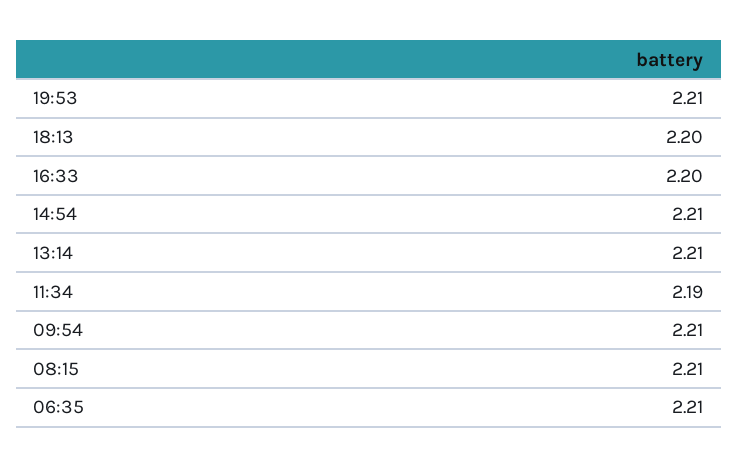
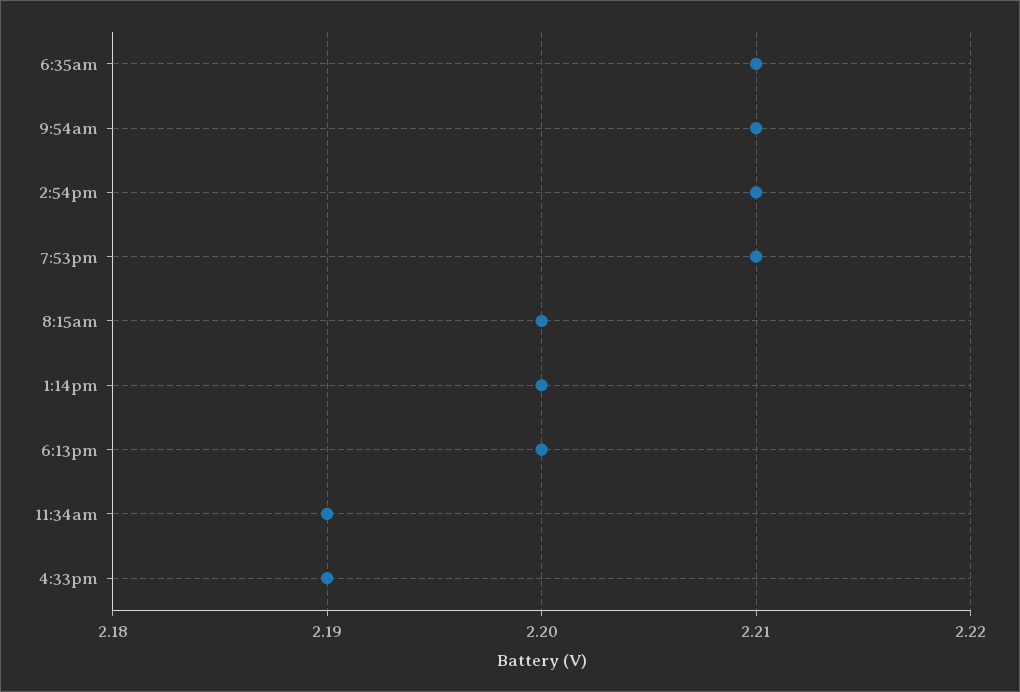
16:33: 2.2 -> 2.19
13:14: 2.21 -> 2.2
08:15: 2.21 -> 2.2

